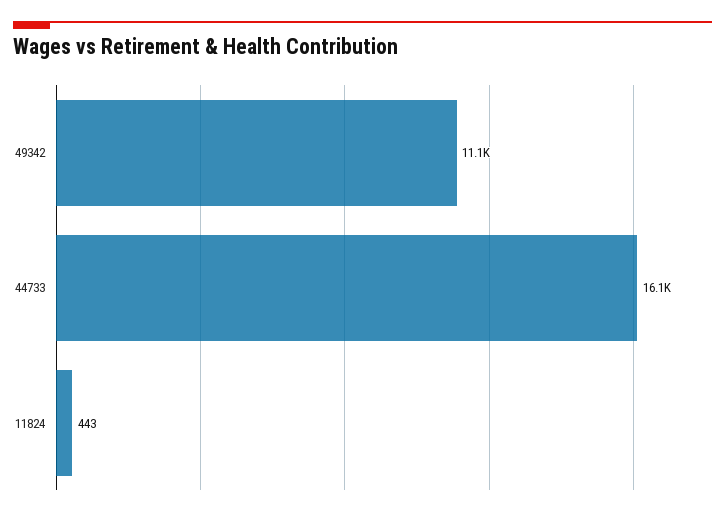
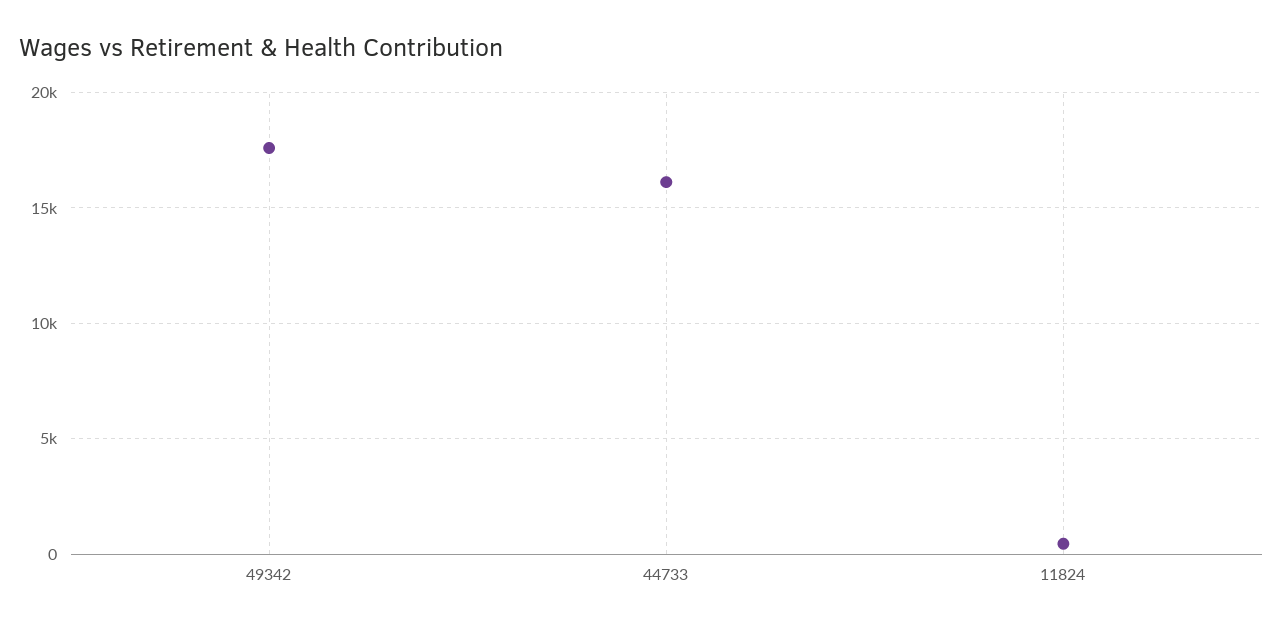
49342: 11100 -> 17500

